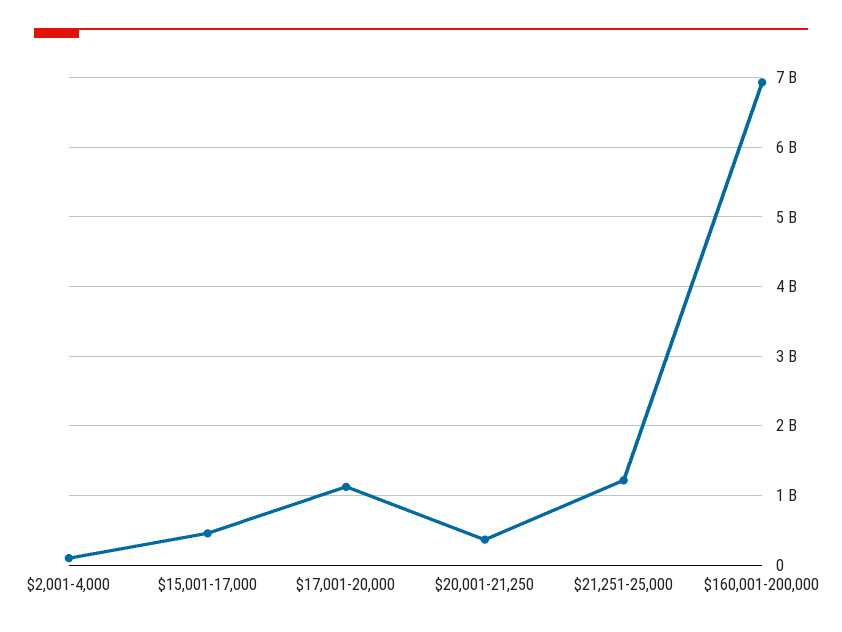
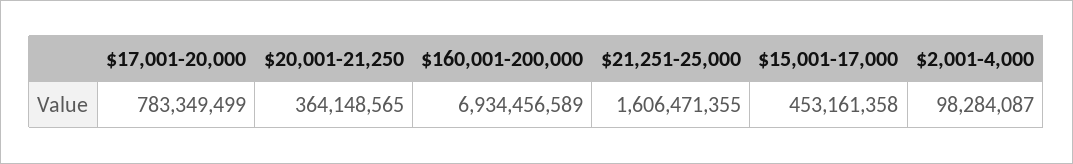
$17,001-20,000: 1100000000 -> 783349499
$21,251-25,000: 1200000000 -> 1606471355

